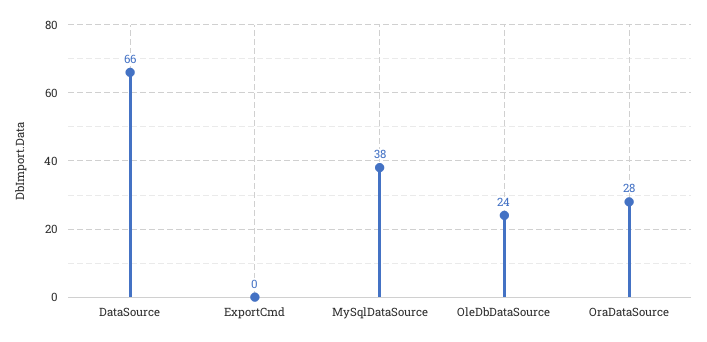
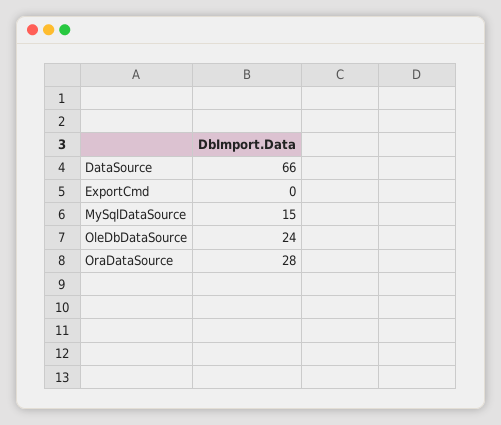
MySqlDataSource: 38 -> 15

